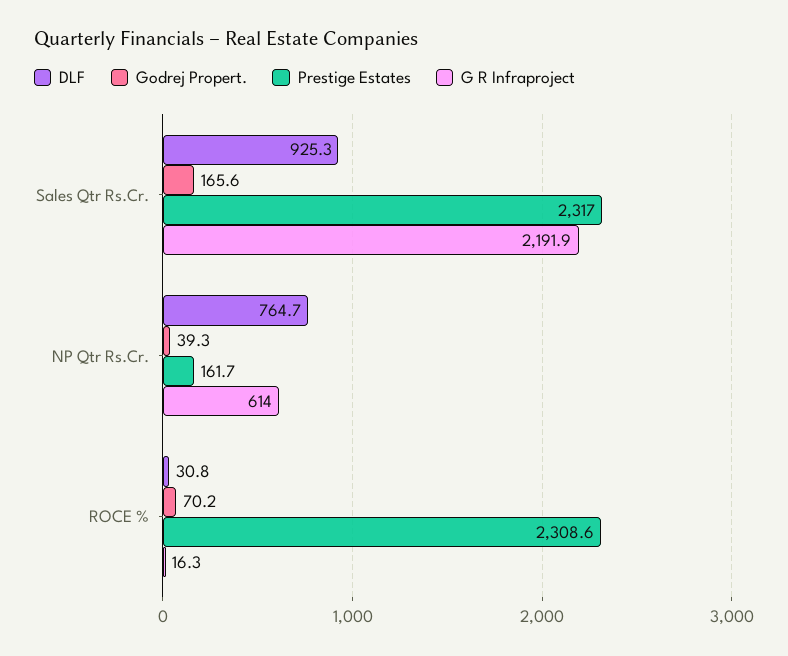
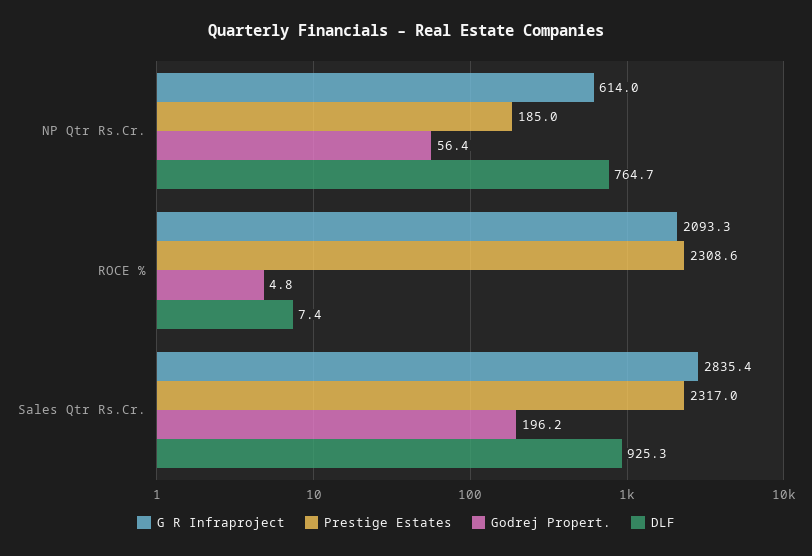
Godrej Propert., Sales Qtr Rs.Cr.: 165.6 -> 196.2
G R Infraproject, Sales Qtr Rs.Cr.: 2191.9 -> 2835.4
Godrej Propert., NP Qtr Rs.Cr.: 39.3 -> 56.4
Prestige Estates, NP Qtr Rs.Cr.: 161.7 -> 185
DLF, ROCE %: 30.8 -> 7.4
Godrej Propert., ROCE %: 70.2 -> 4.8
G R Infraproject, ROCE %: 16.3 -> 2093.3

